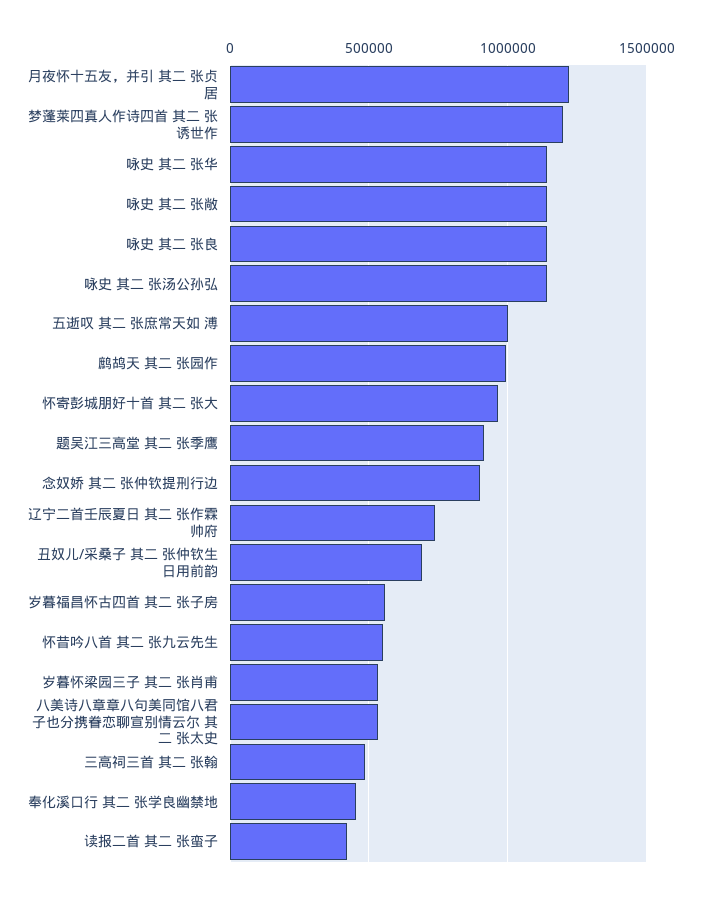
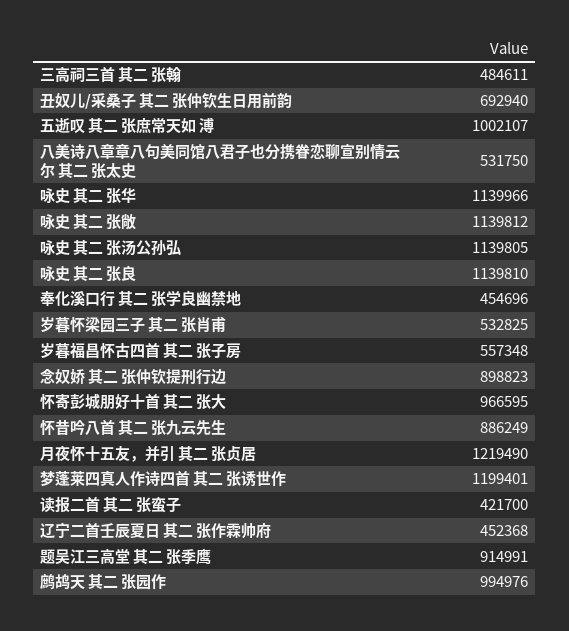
辽宁二首壬辰夏日 其二 张作霖帅府: 750000 -> 452368
怀昔吟八首 其二 张九云先生: 550000 -> 886249

